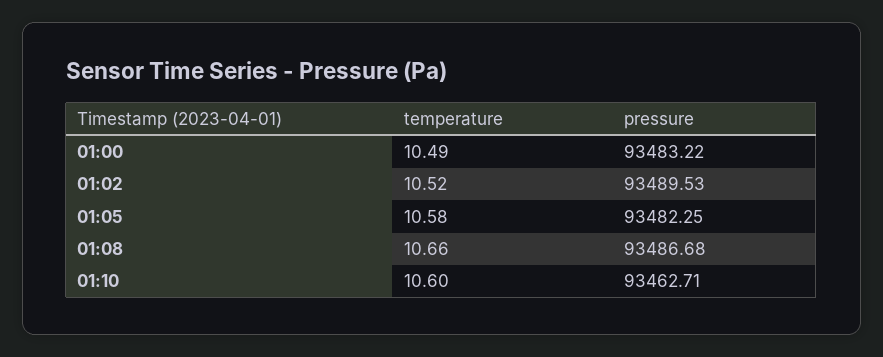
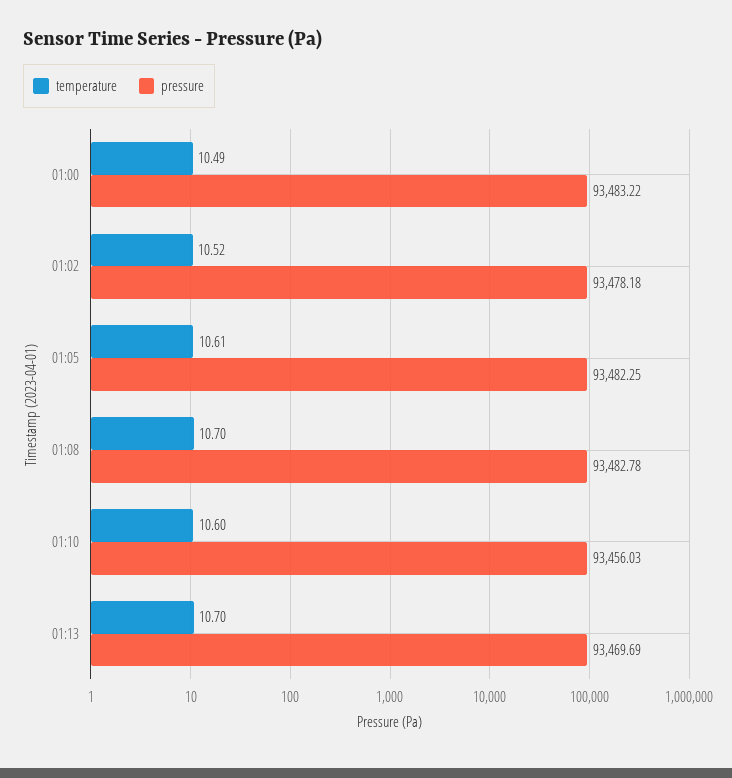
pressure, 01:02: 93489.53 -> 93478.18
temperature, 01:05: 10.58 -> 10.61
temperature, 01:08: 10.66 -> 10.7
pressure, 01:08: 93486.68 -> 93482.78
pressure, 01:10: 93462.71 -> 93456.03
temperature, 01:13: none -> 10.7
pressure, 01:13: none -> 93469.69

